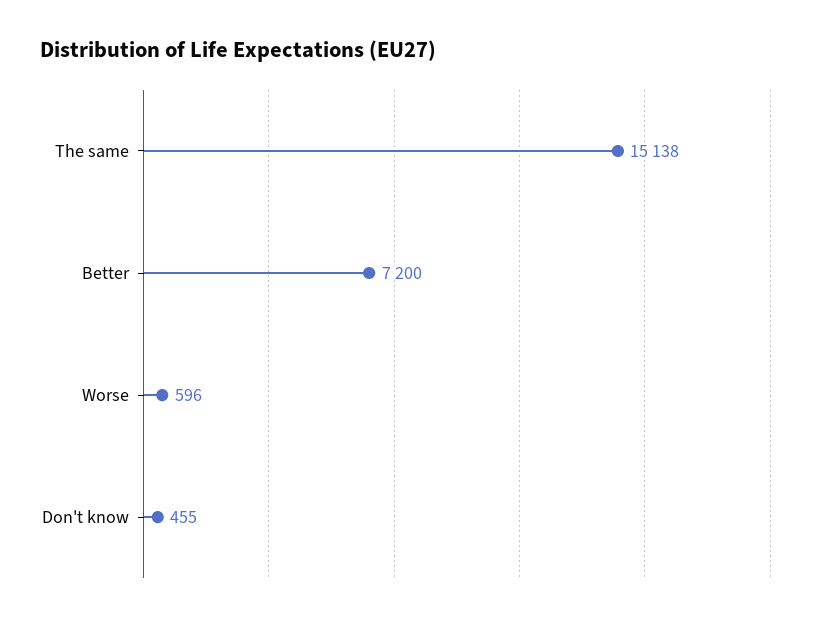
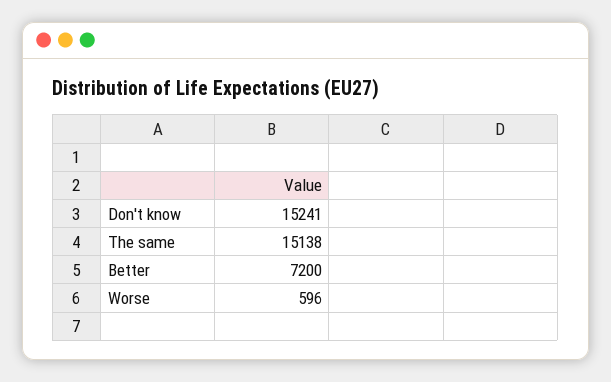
Don't know: 455 -> 15241

